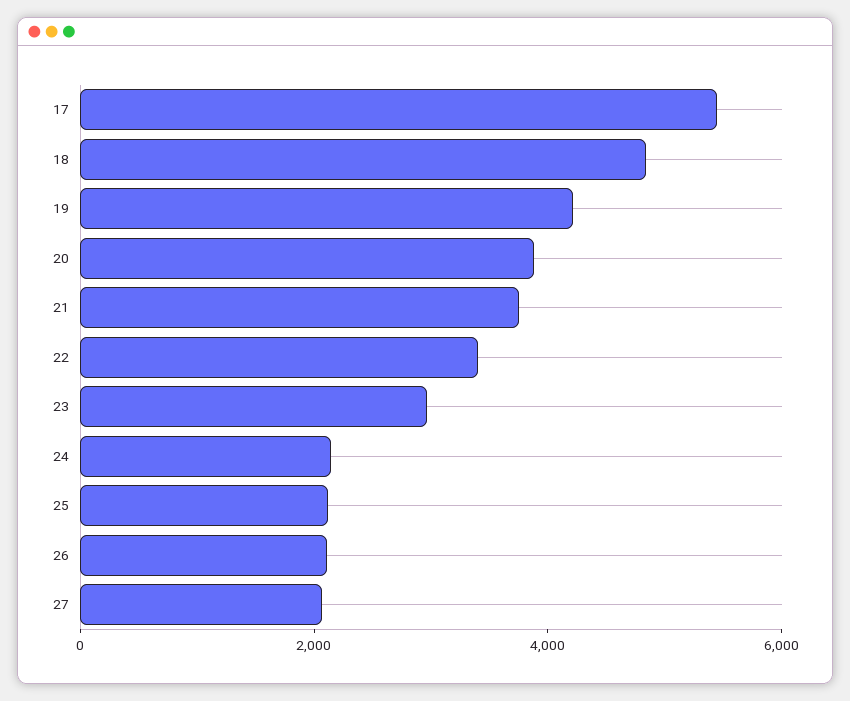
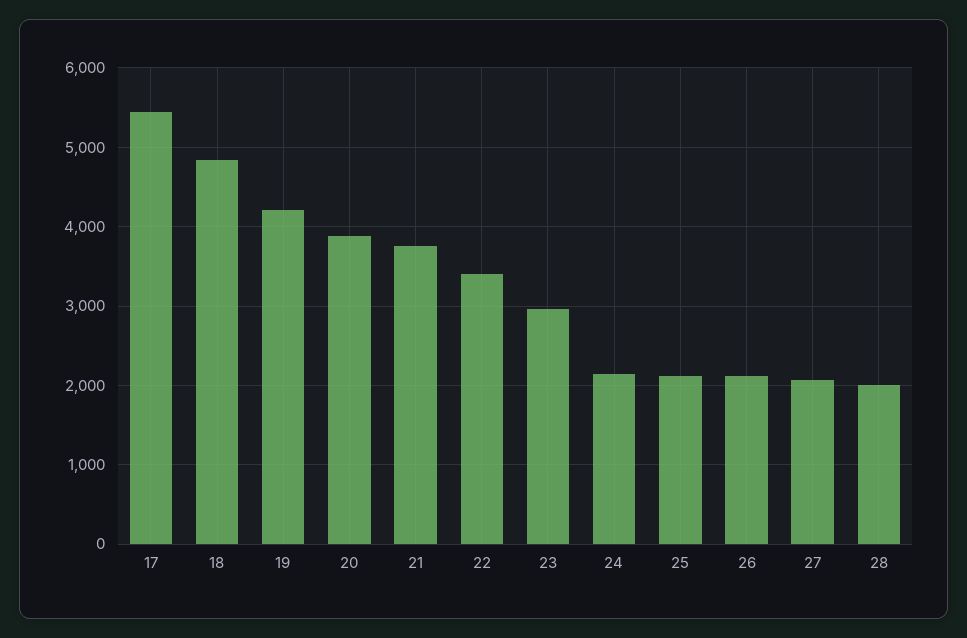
28: none -> 2000

